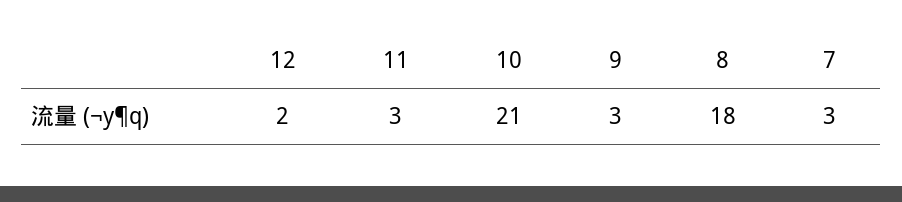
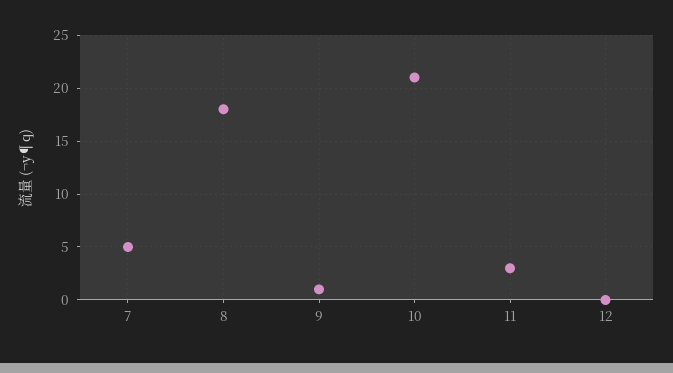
12: 2 -> 0
9: 3 -> 1
7: 3 -> 5

